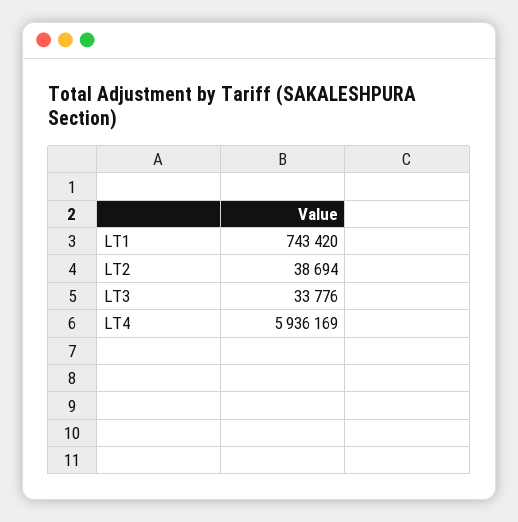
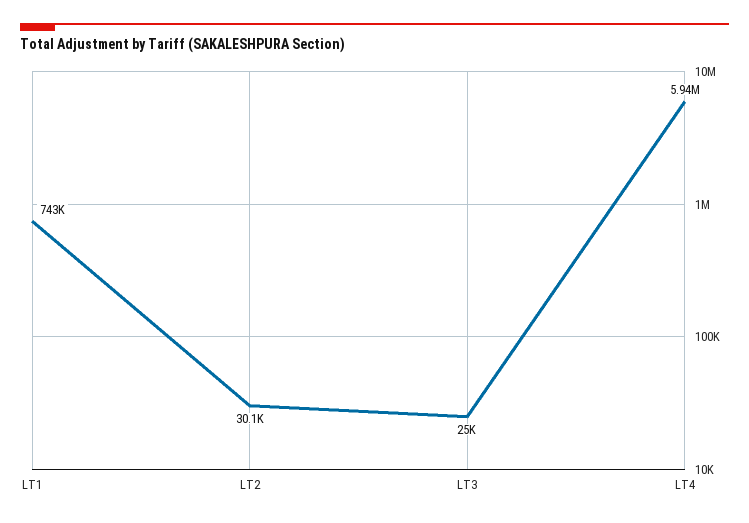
LT2: 38694 -> 30100
LT3: 33776 -> 25000

